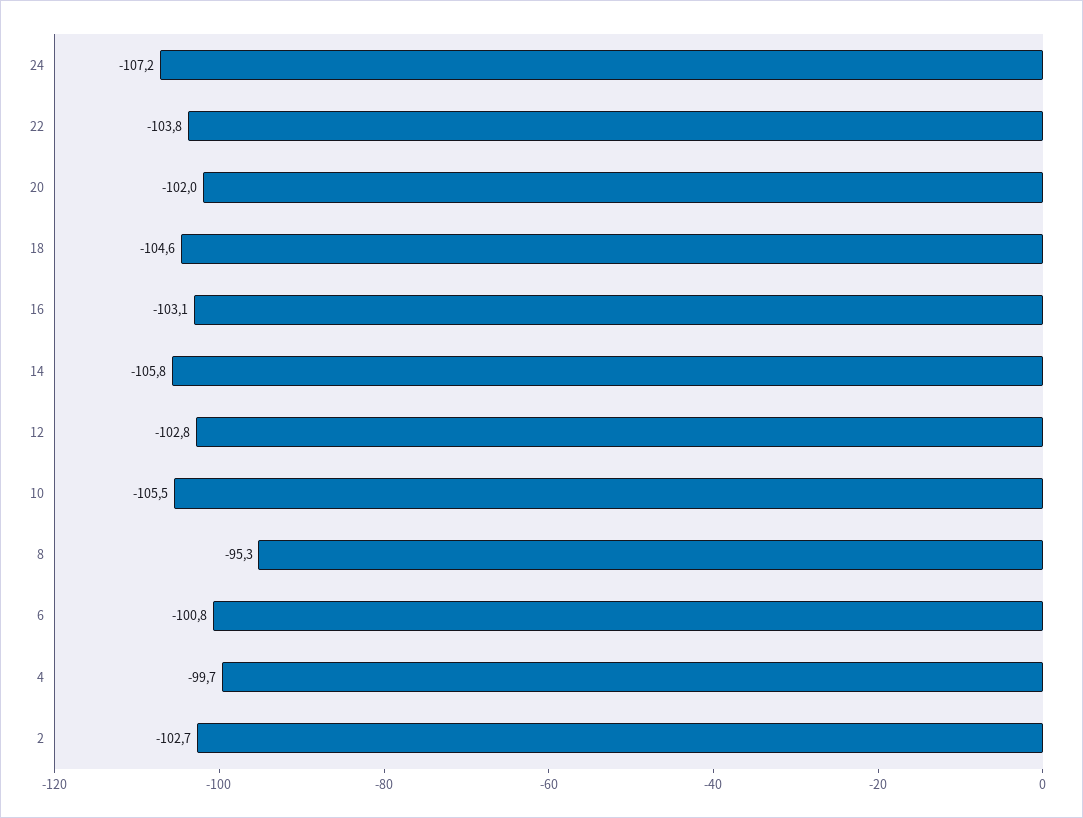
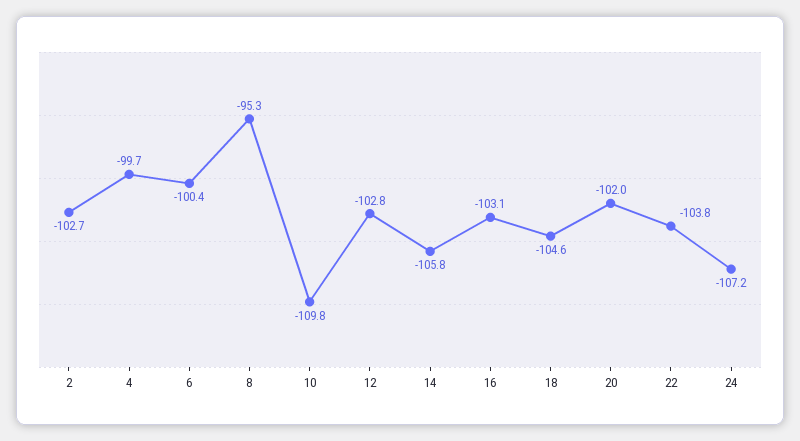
10: -105.5 -> -109.8
6: -100.8 -> -100.4

